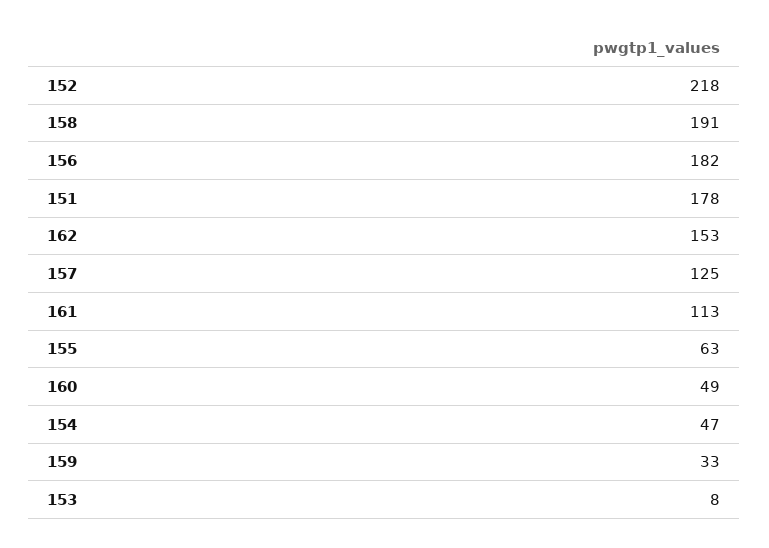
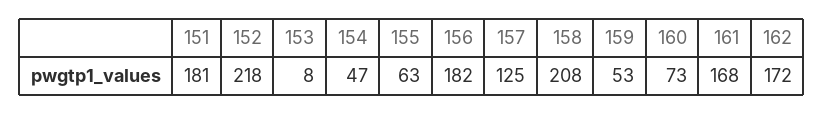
158: 191 -> 208
151: 178 -> 181
162: 153 -> 172
161: 113 -> 168
160: 49 -> 73
159: 33 -> 53

